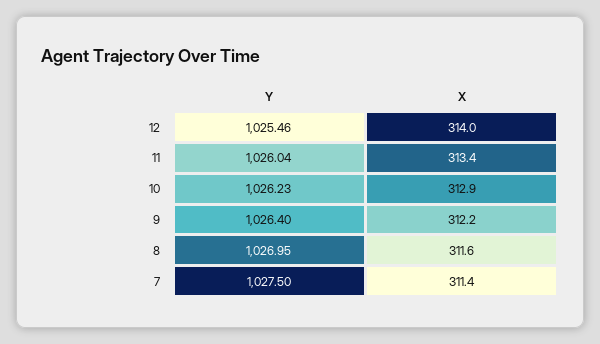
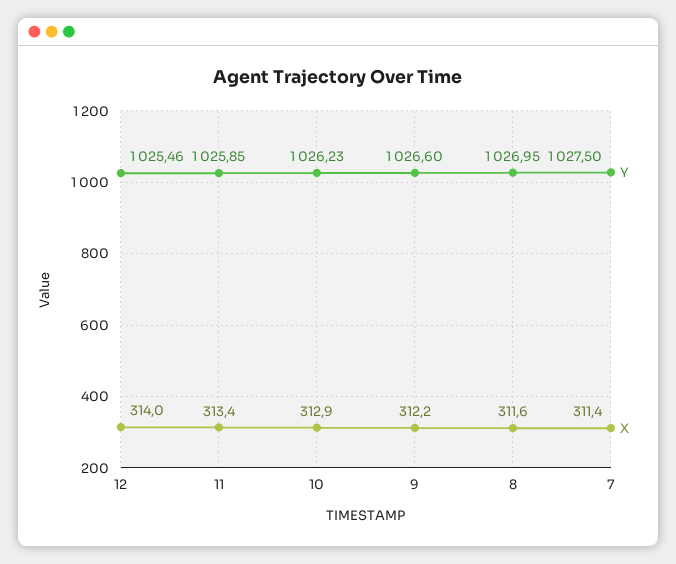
Y, 11: 1026.04 -> 1025.85
Y, 9: 1026.4 -> 1026.6

